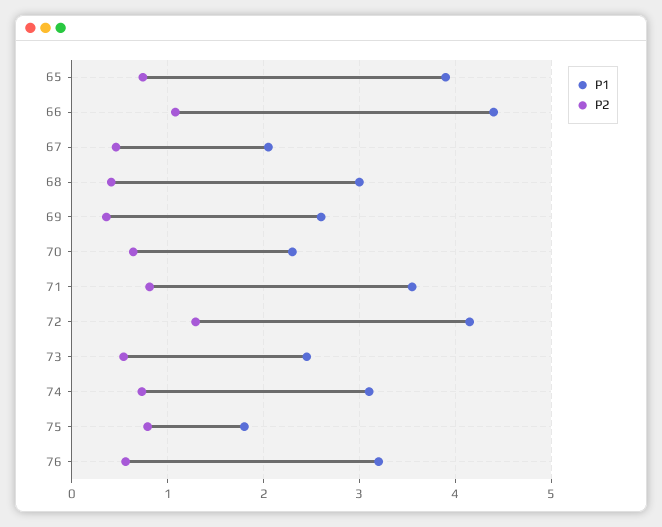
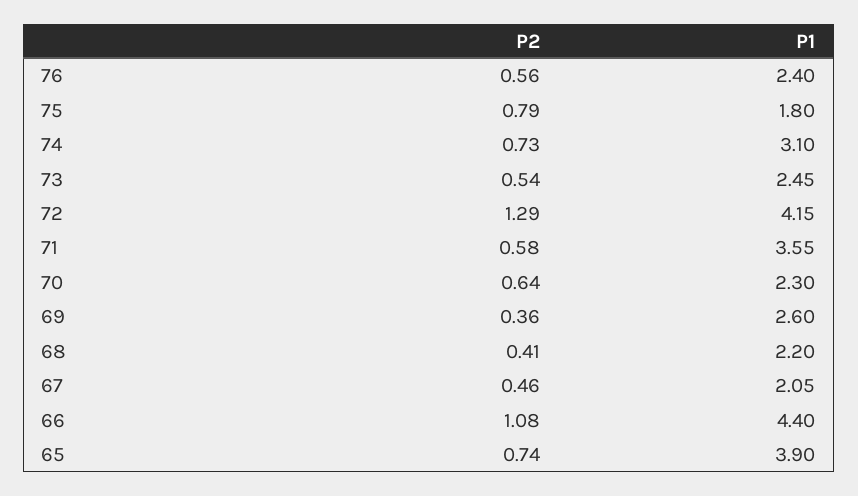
P1, 68: 3 -> 2.2
P2, 71: 0.8 -> 0.58
P1, 76: 3.2 -> 2.4

